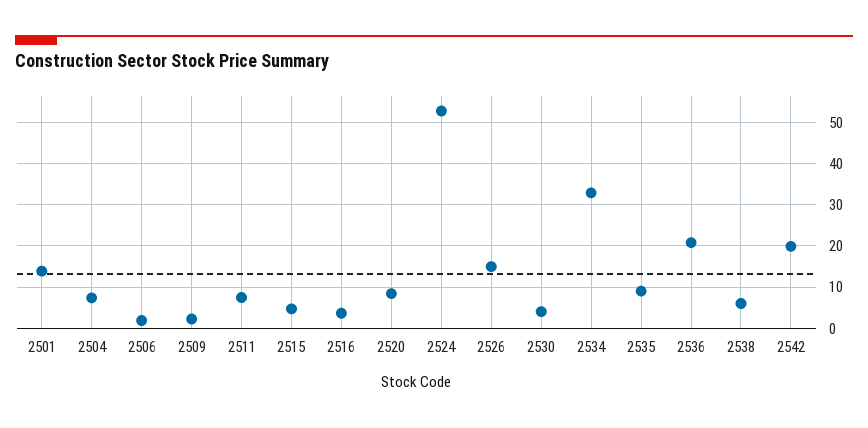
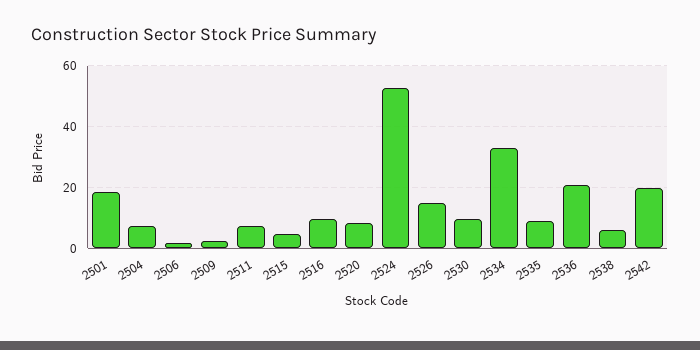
2501: 14 -> 18
2516: 4 -> 10
2530: 4 -> 10

